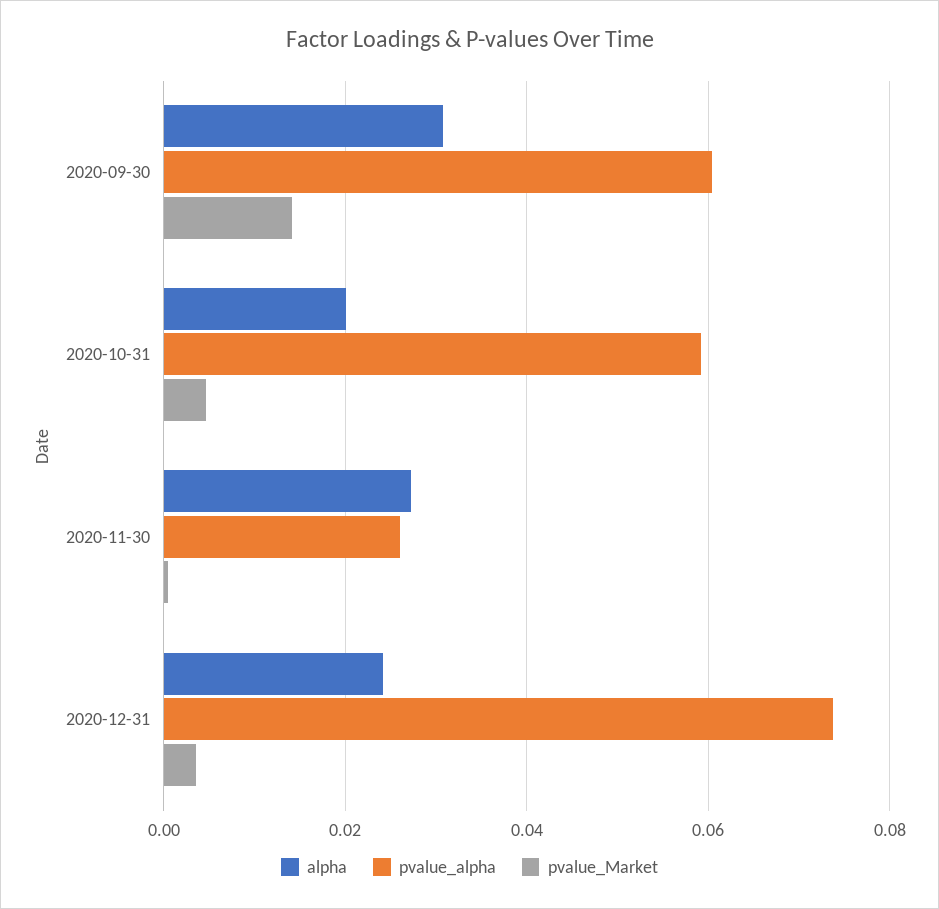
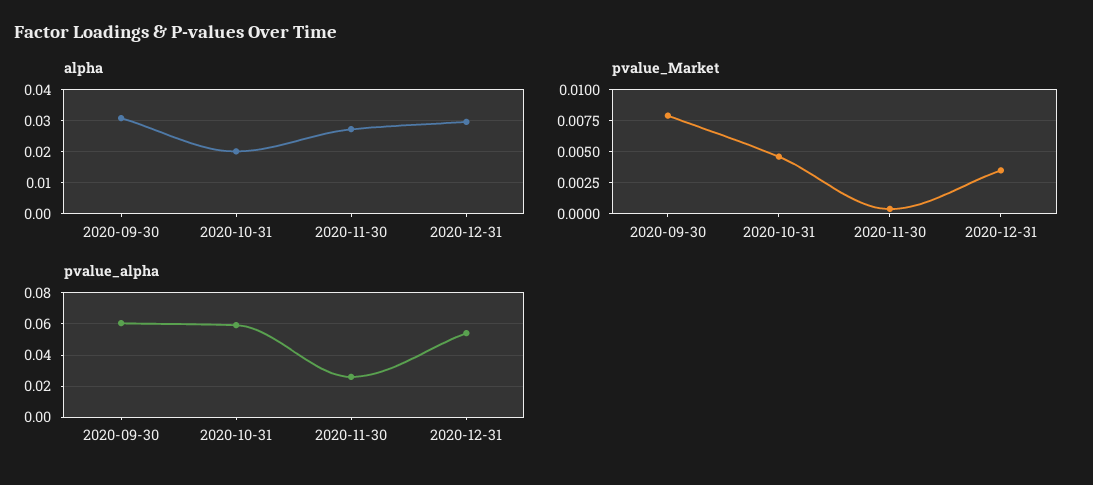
pvalue_Market, 2020-09-30: 0.014 -> 0.008
alpha, 2020-12-31: 0.024 -> 0.03
pvalue_alpha, 2020-12-31: 0.074 -> 0.055

